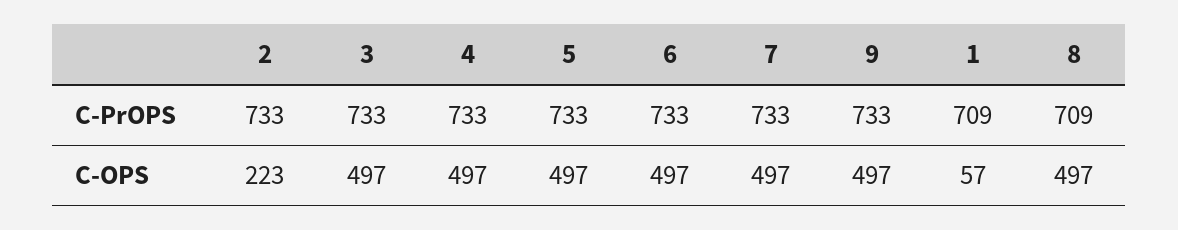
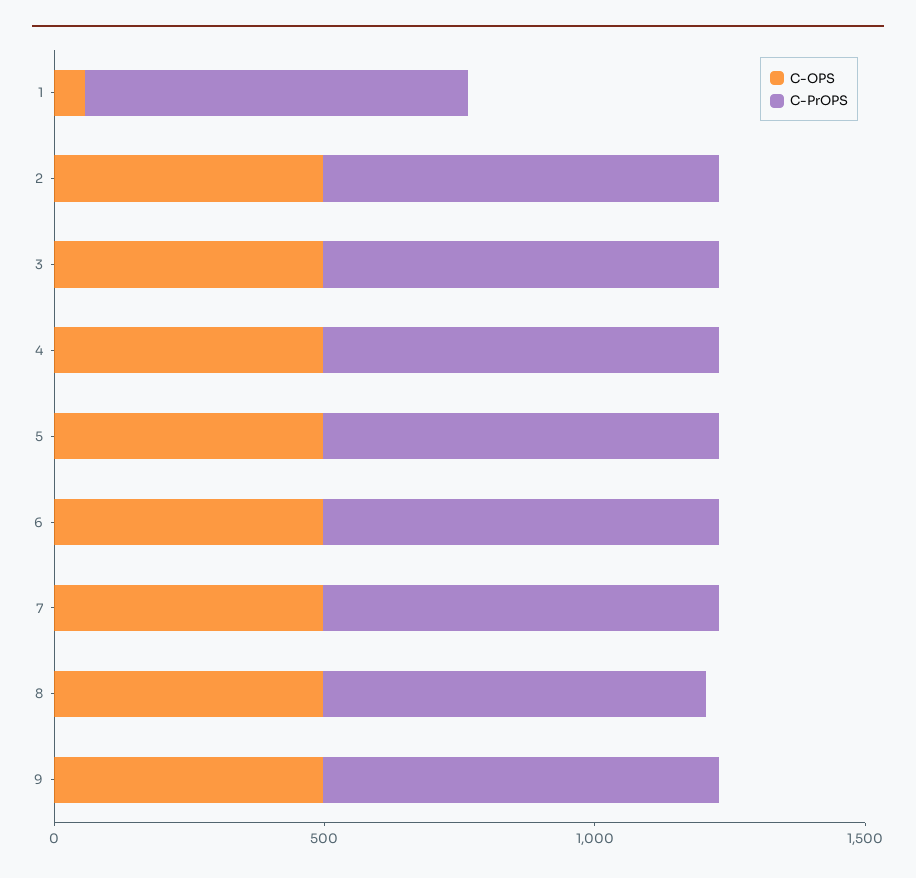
C-OPS, 2: 223 -> 500

